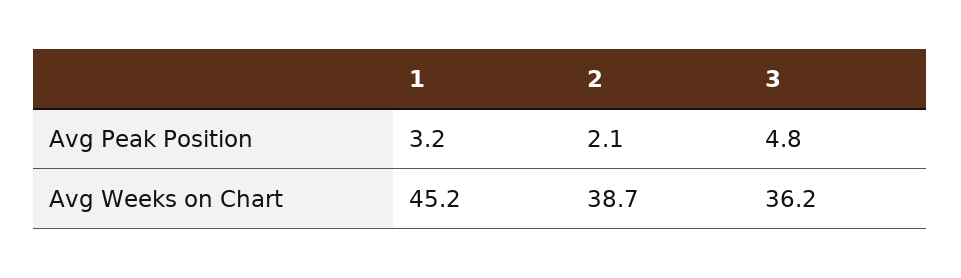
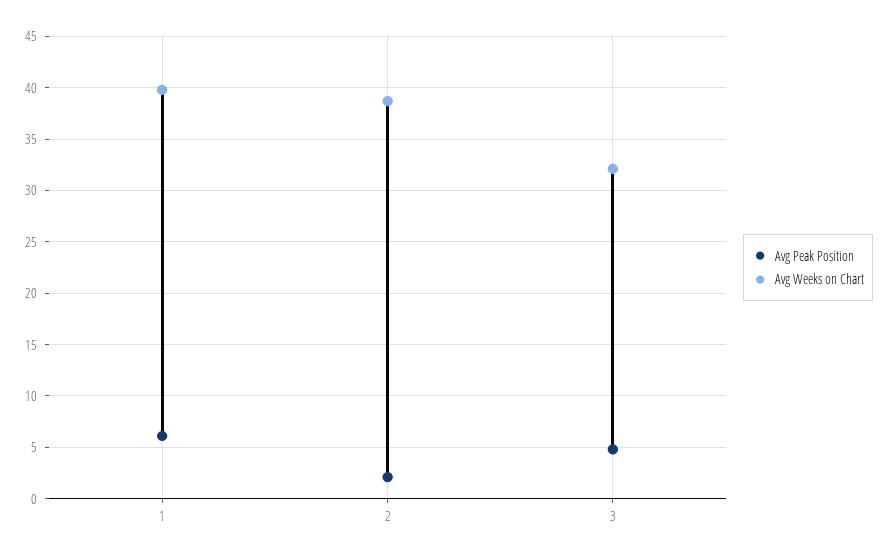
Avg Peak Position, 1: 3.2 -> 6
Avg Weeks on Chart, 1: 45.2 -> 40
Avg Weeks on Chart, 3: 36.2 -> 32

